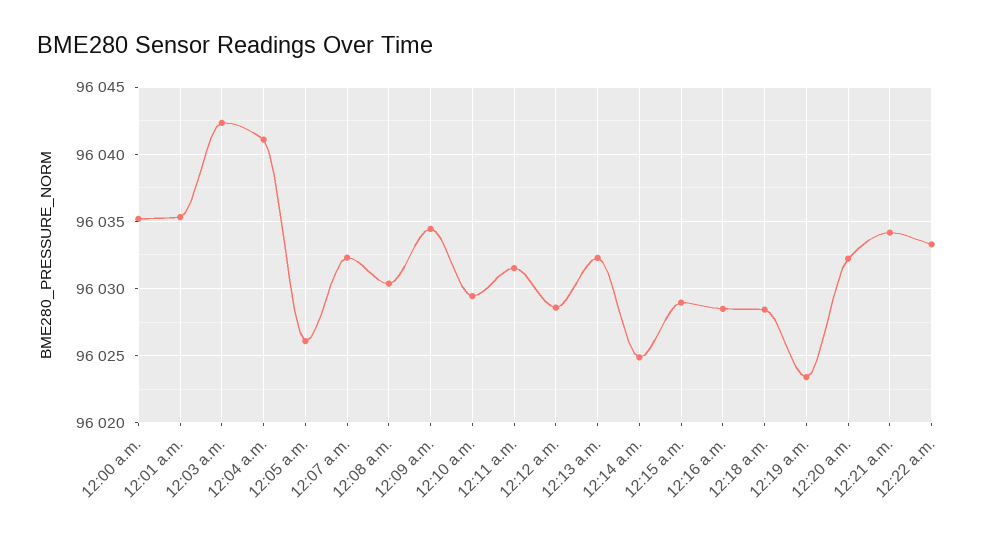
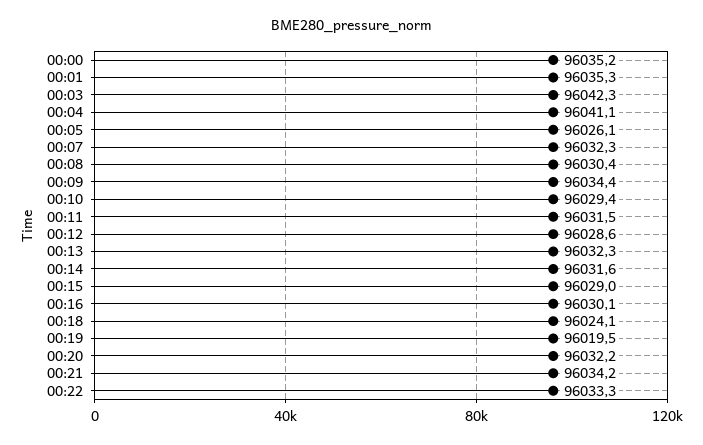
12:14 a.m.: 96025 -> 96031.6
12:16 a.m.: 96028.5 -> 96030.1
12:18 a.m.: 96028.5 -> 96024.1
12:19 a.m.: 96023.5 -> 96019.5

